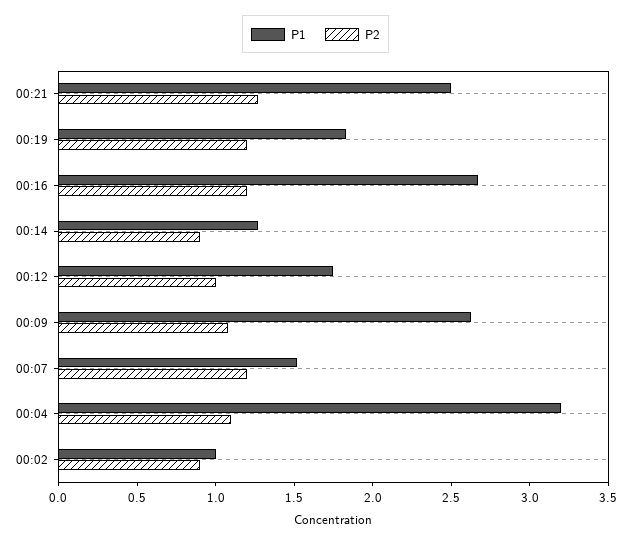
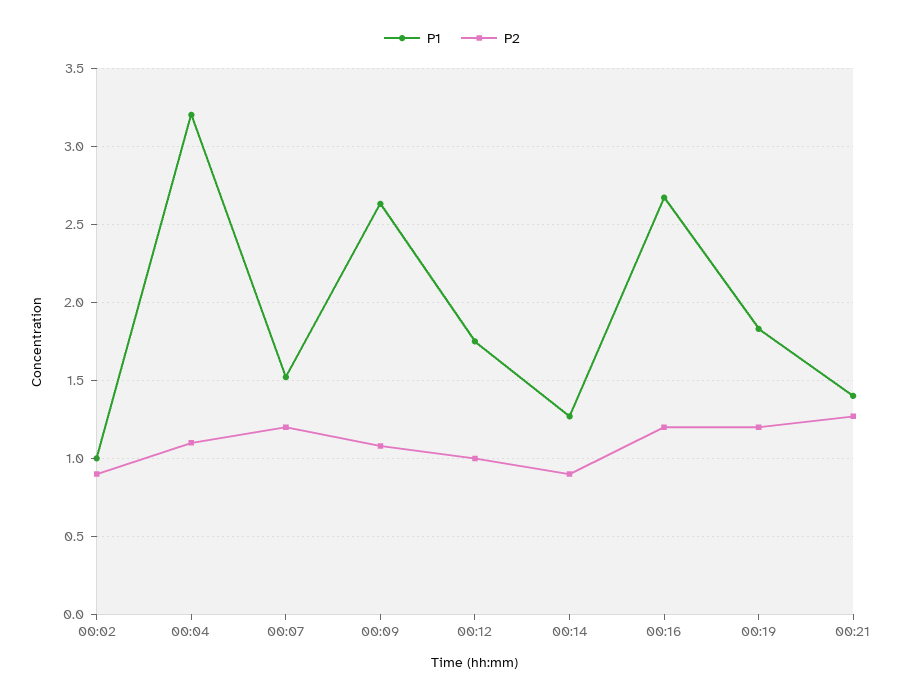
P1, 00:21: 2.5 -> 1.4

